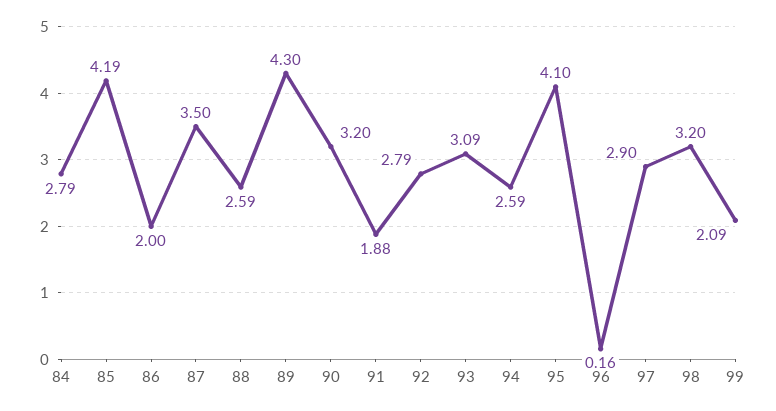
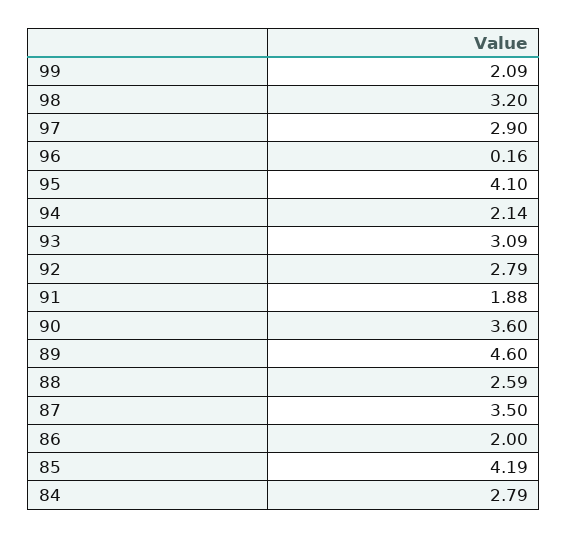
89: 4.3 -> 4.6
90: 3.2 -> 3.6
94: 2.59 -> 2.14

